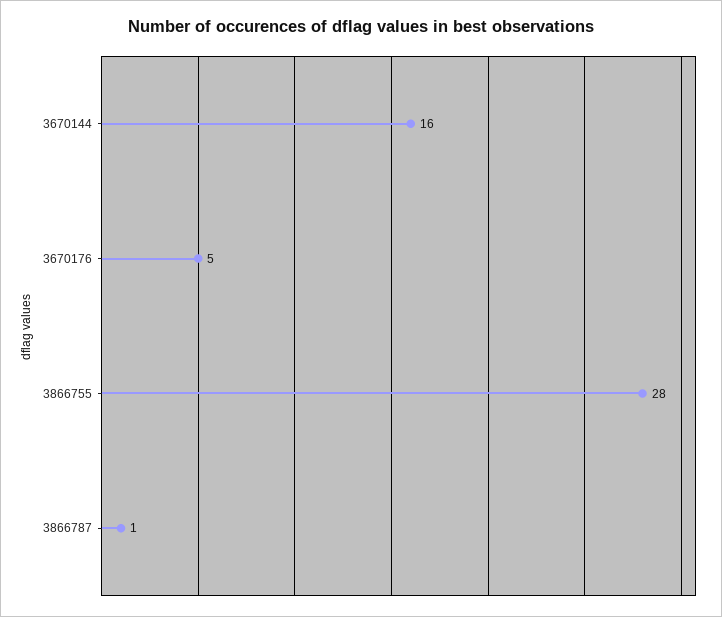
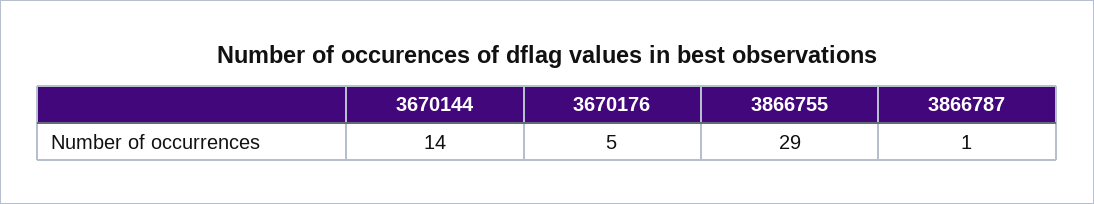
3670144: 16 -> 14
3866755: 28 -> 29

